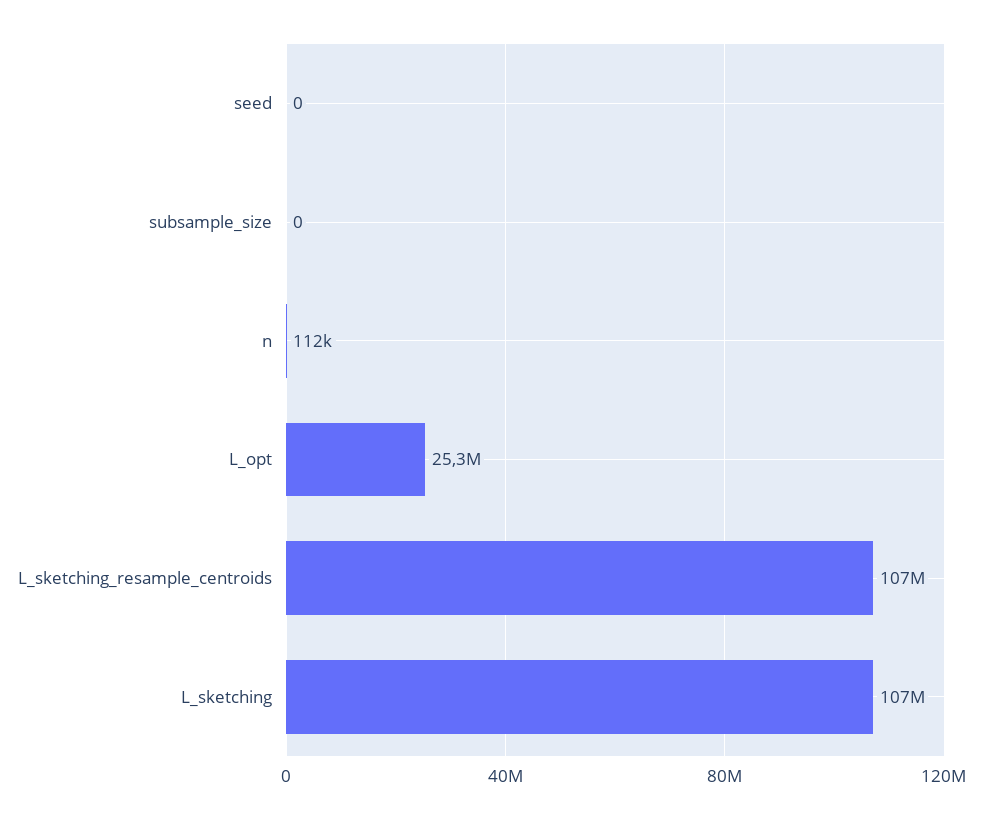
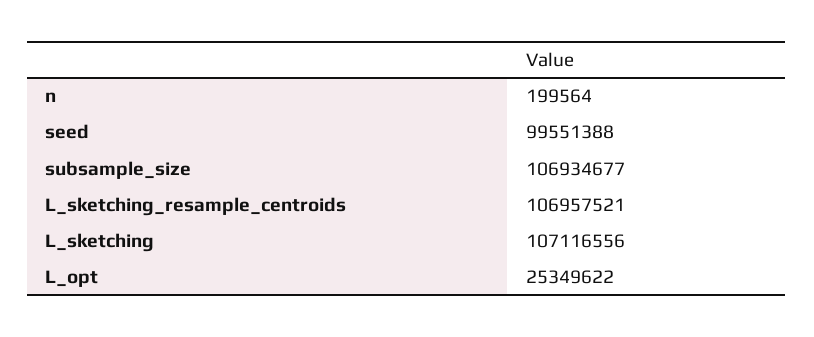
seed: 0 -> 99551388
subsample_size: 0 -> 106934677
n: 112000 -> 199564

